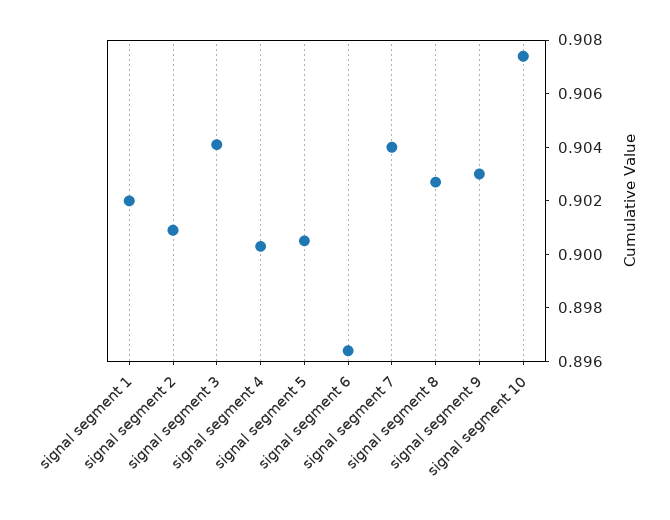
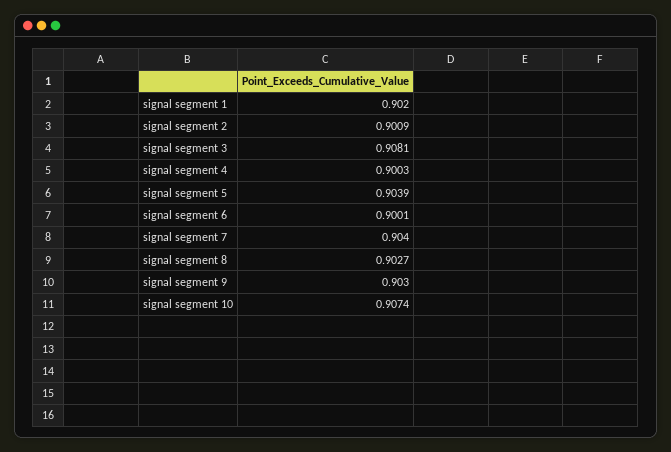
signal segment 3: 0.904 -> 0.9081
signal segment 5: 0.9005 -> 0.9039
signal segment 6: 0.8965 -> 0.9001

